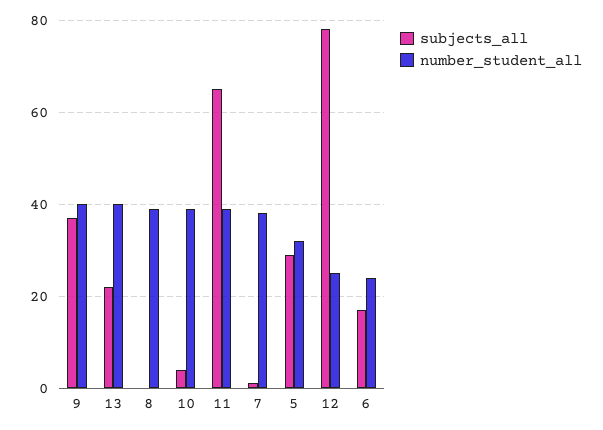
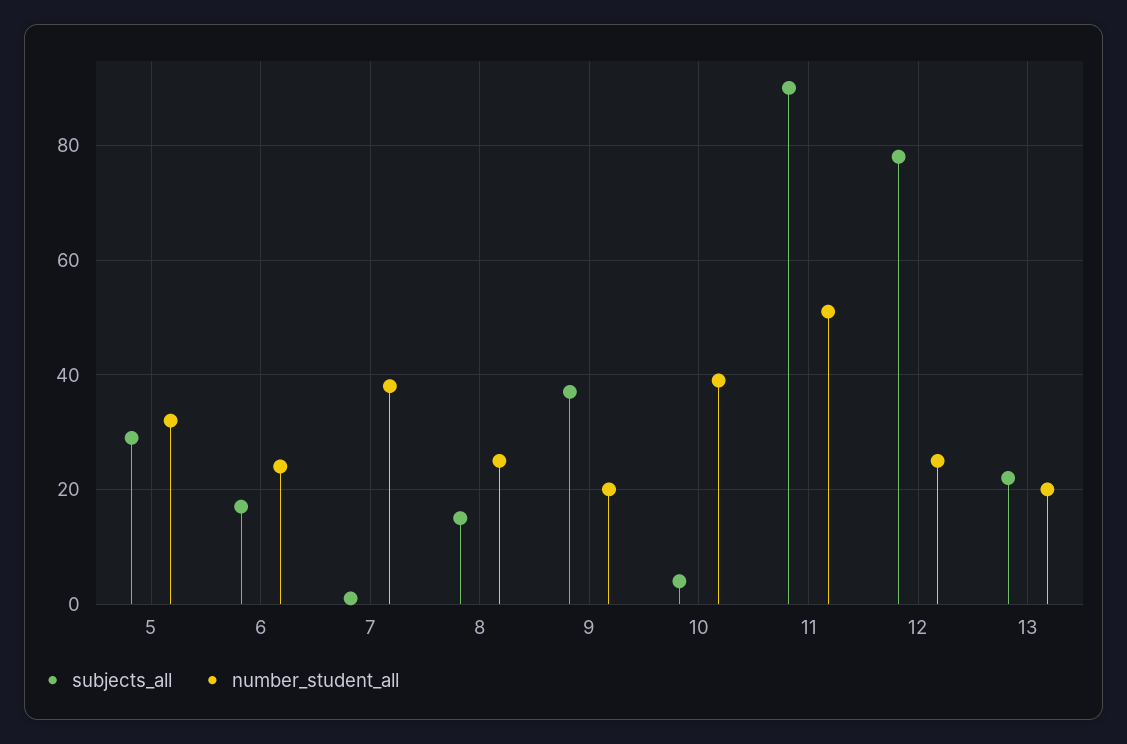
number_student_all, 9: 40 -> 20
number_student_all, 13: 40 -> 20
subjects_all, 8: 0 -> 15
number_student_all, 8: 40 -> 25
subjects_all, 11: 65 -> 90
number_student_all, 11: 40 -> 50

